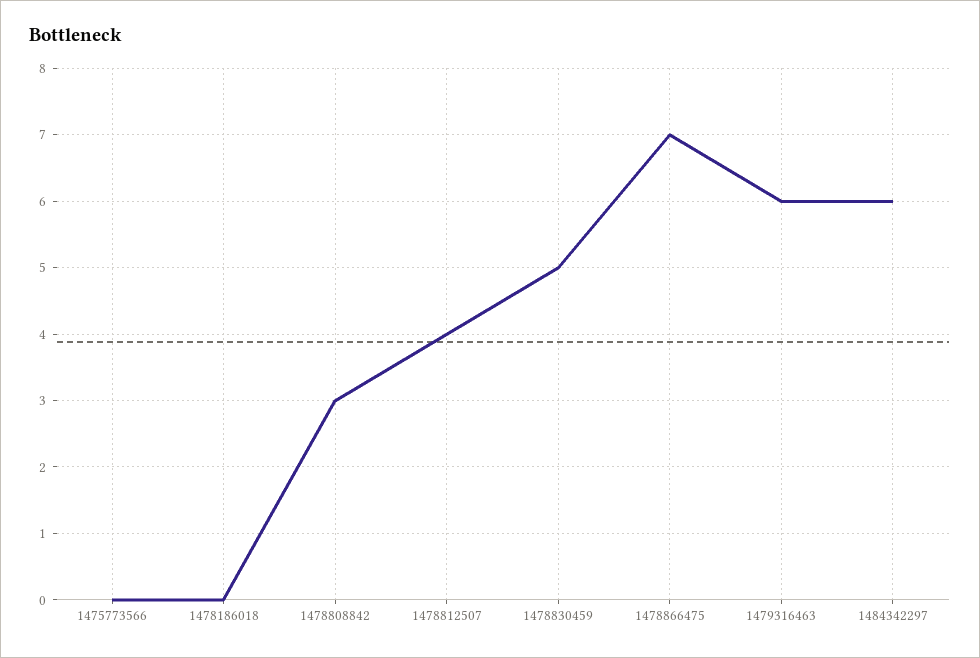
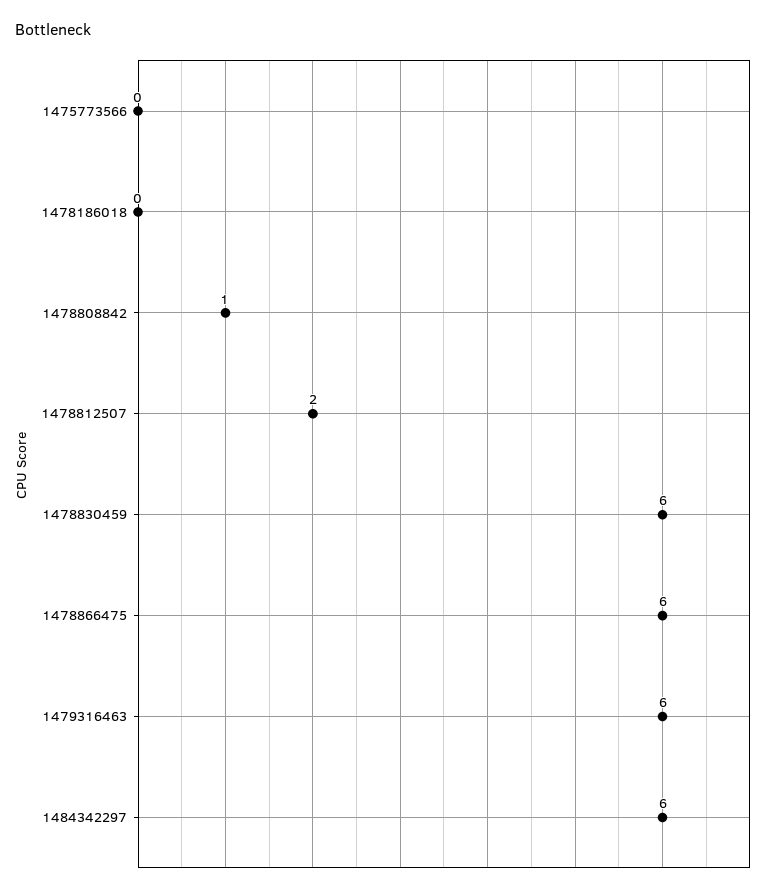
1478808842: 3 -> 1
1478812507: 4 -> 2
1478830459: 5 -> 6
1478866475: 7 -> 6

